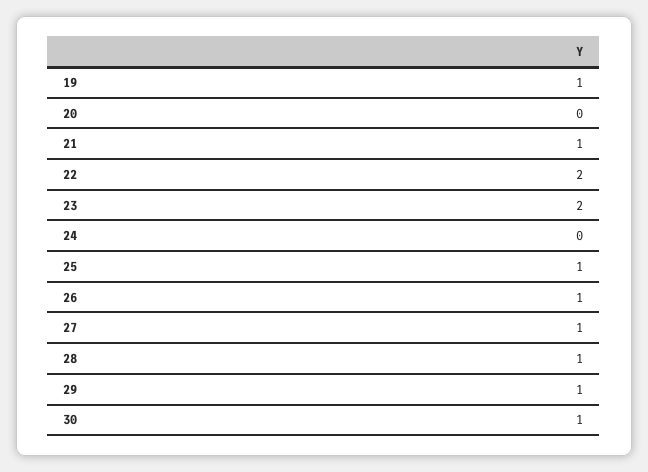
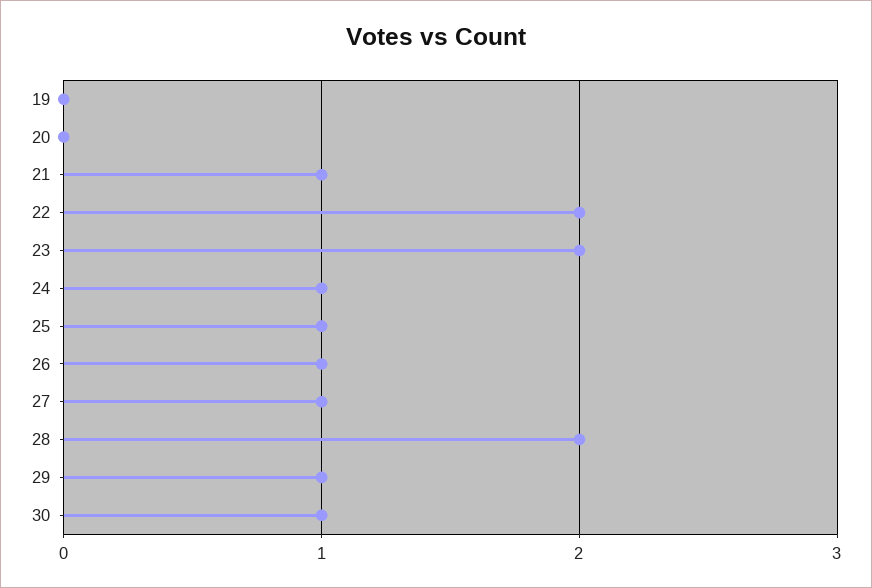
19: 1 -> 0
24: 0 -> 1
28: 1 -> 2

